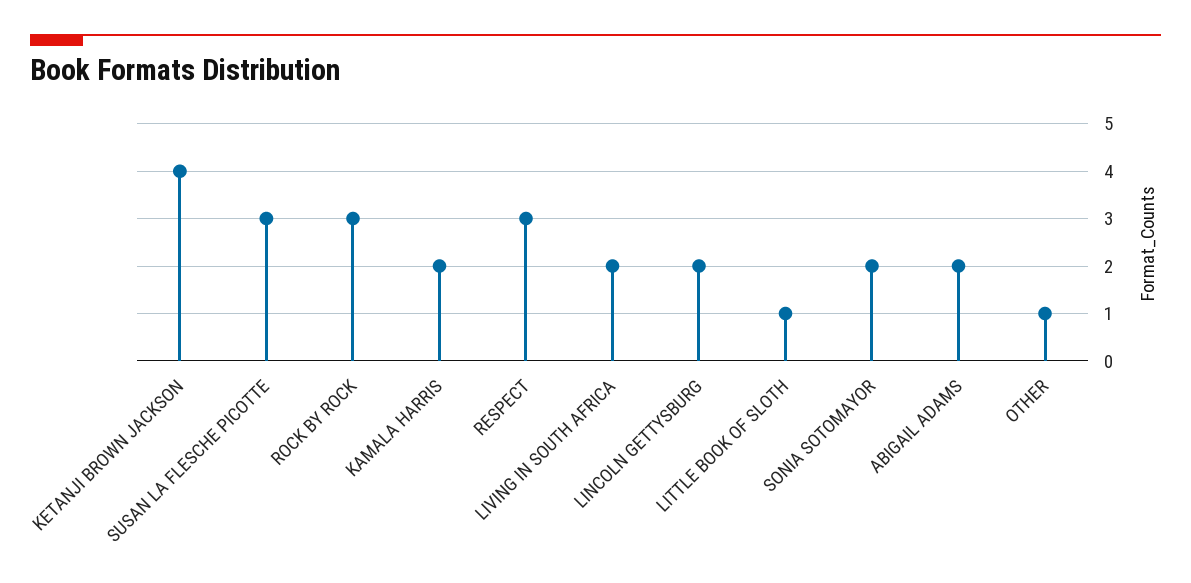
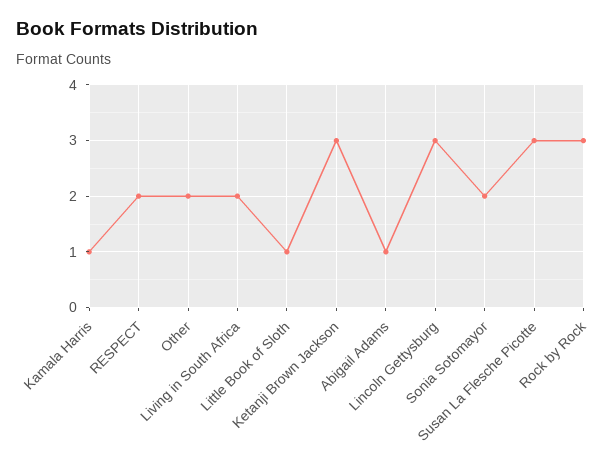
KETANJI BROWN JACKSON: 4 -> 3
KAMALA HARRIS: 2 -> 1
RESPECT: 3 -> 2
LINCOLN GETTYSBURG: 2 -> 3
ABIGAIL ADAMS: 2 -> 1
OTHER: 1 -> 2

